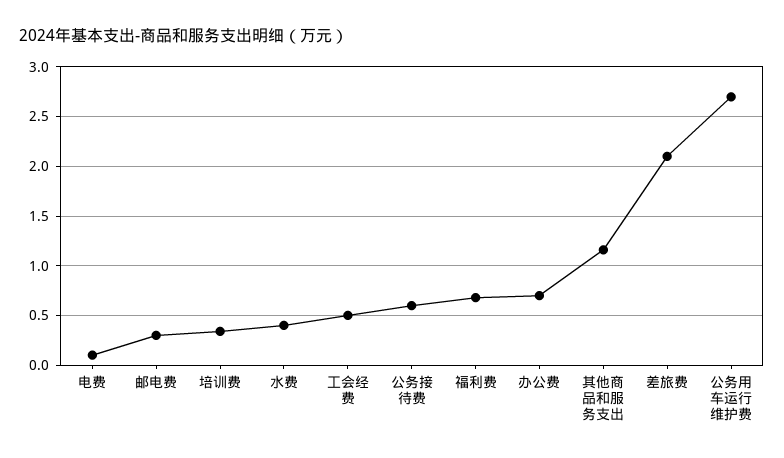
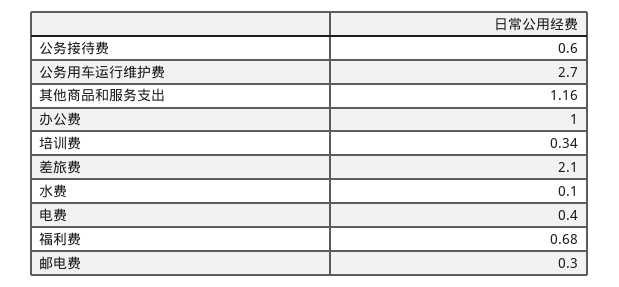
电费: 0.1 -> 0.4
水费: 0.4 -> 0.1
工会经费: 0.5 -> none
办公费: 0.7 -> 1

